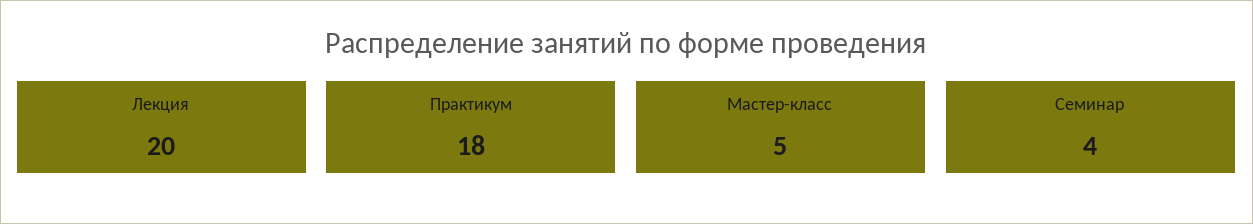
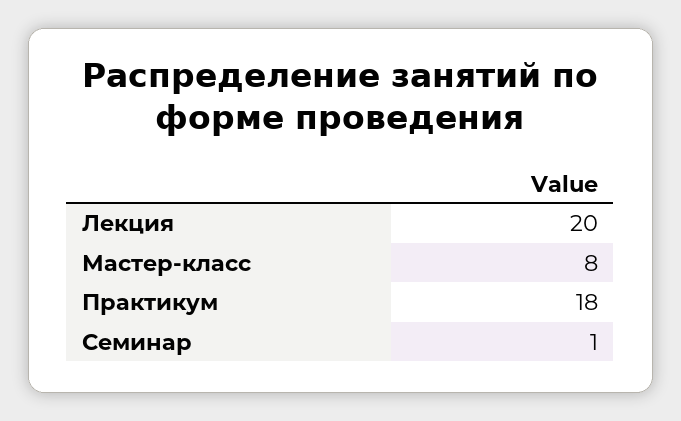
Мастер-класс: 5 -> 8
Семинар: 4 -> 1

